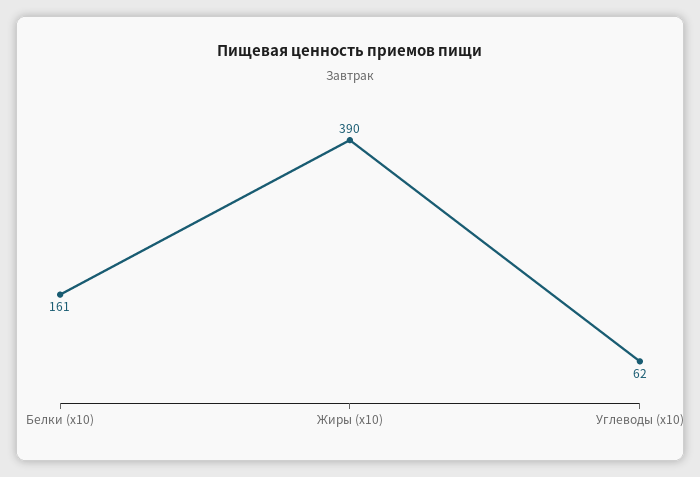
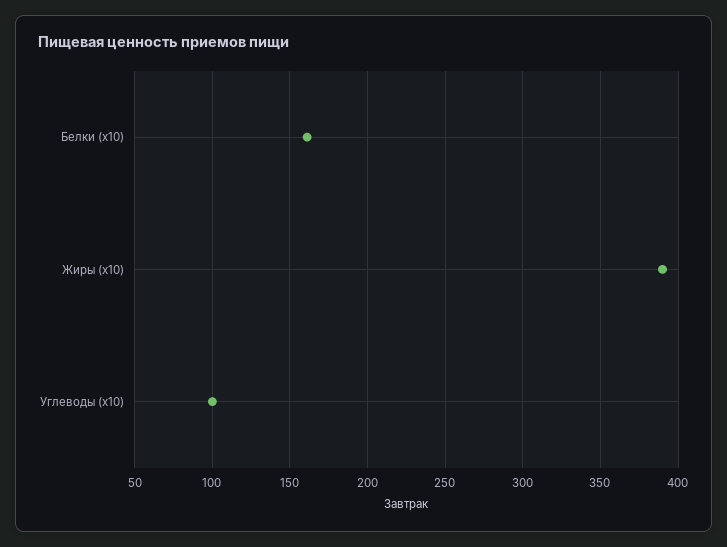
Углеводы (x10): 62 -> 100

